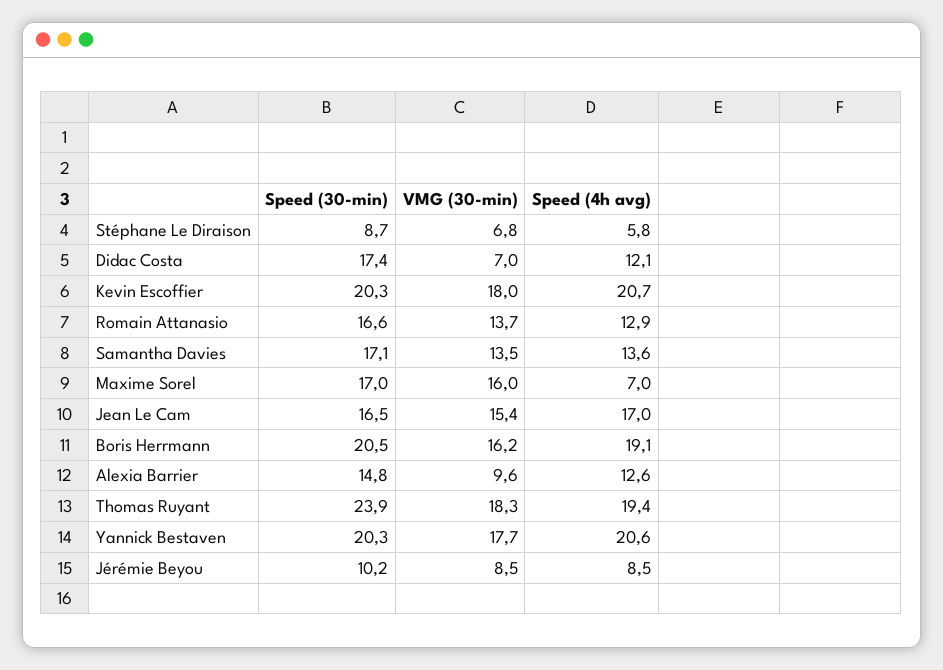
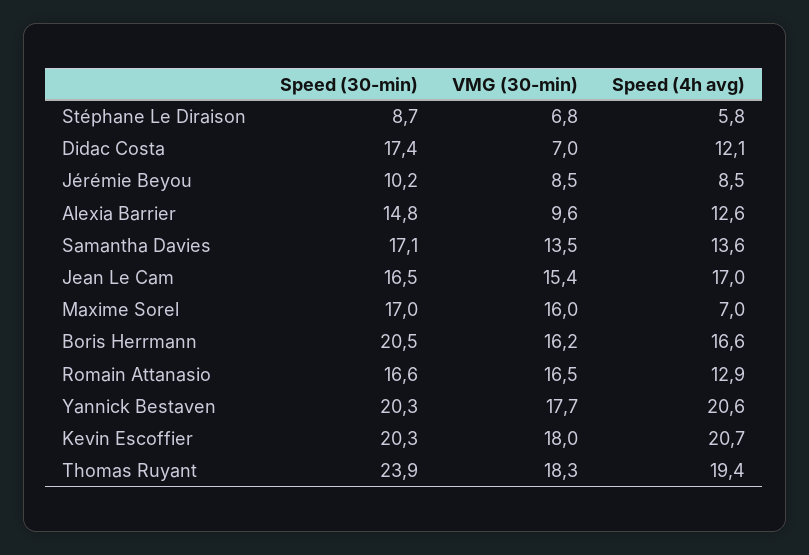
VMG (30-min), Romain Attanasio: 13.7 -> 16.5
Speed (4h avg), Boris Herrmann: 19.1 -> 16.6

